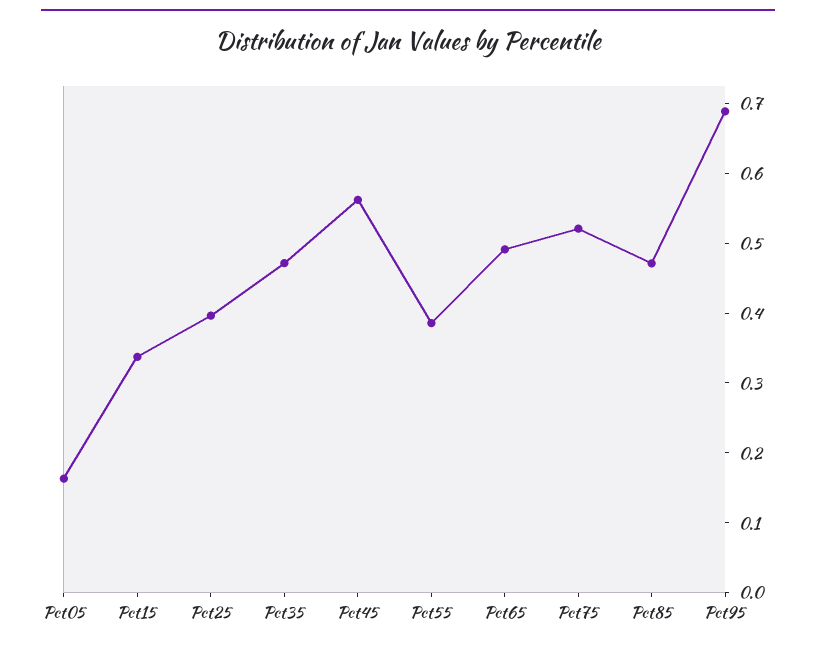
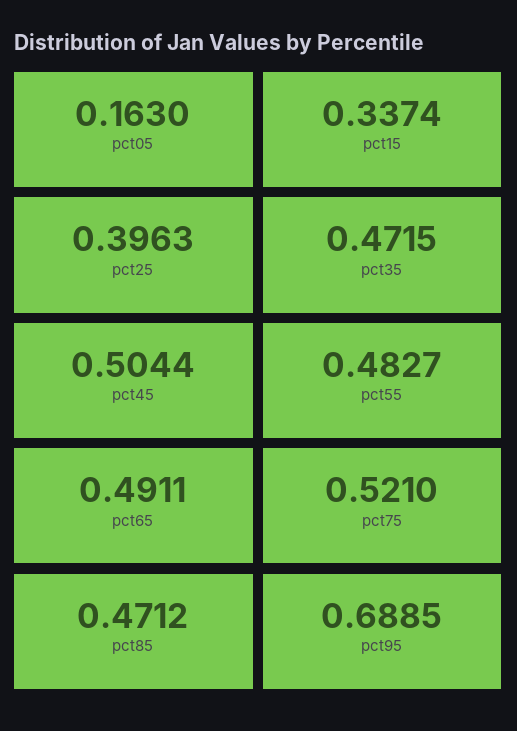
Pct45: 0.56 -> 0.5044
Pct55: 0.38 -> 0.4827

